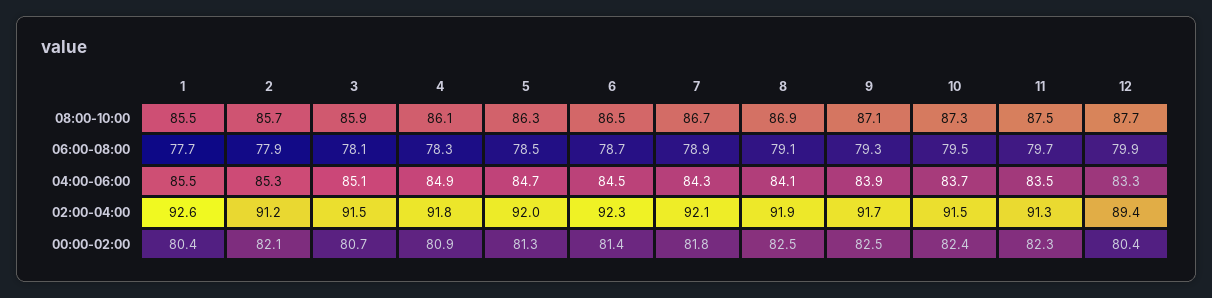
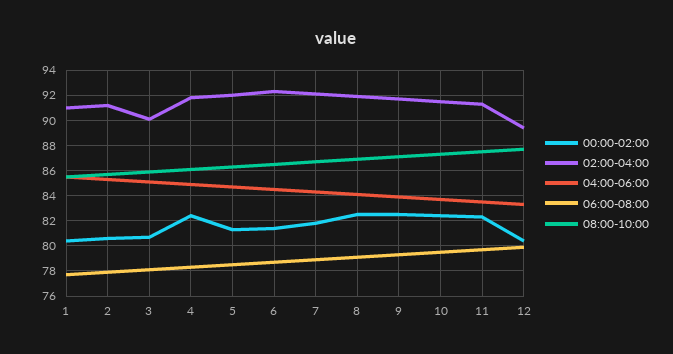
02:00-04:00, 1: 92.6 -> 91
02:00-04:00, 3: 91.5 -> 90
00:00-02:00, 2: 82.1 -> 80.5
00:00-02:00, 4: 80.9 -> 82.5

